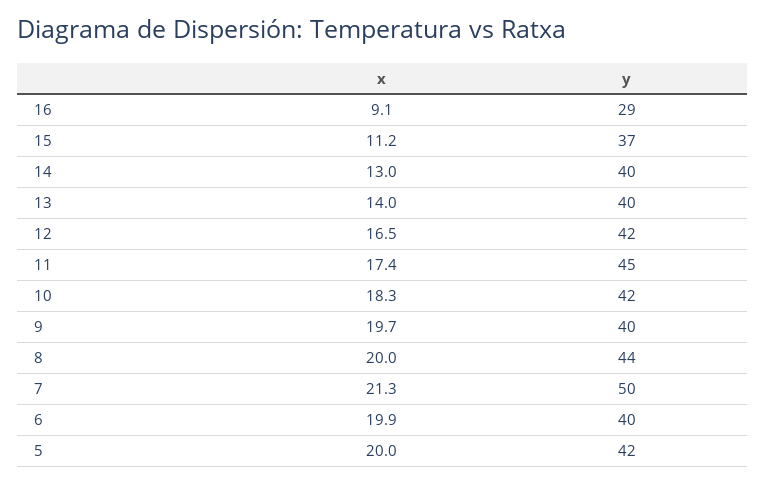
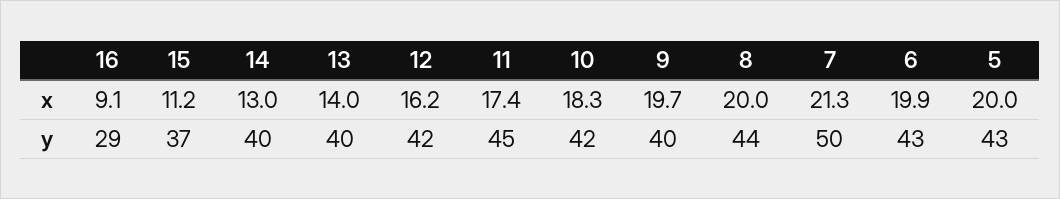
x, 12: 16.5 -> 16.2
y, 6: 40 -> 43
y, 5: 42 -> 43

